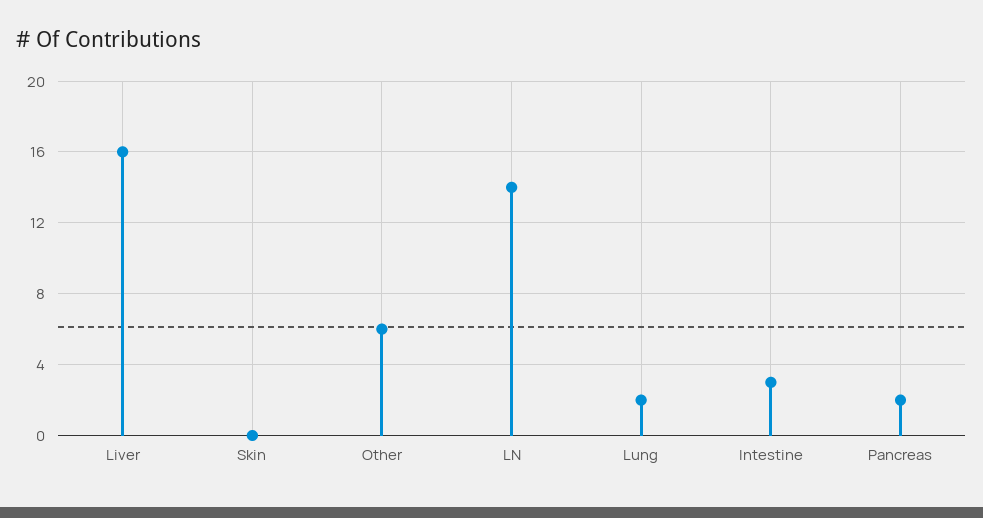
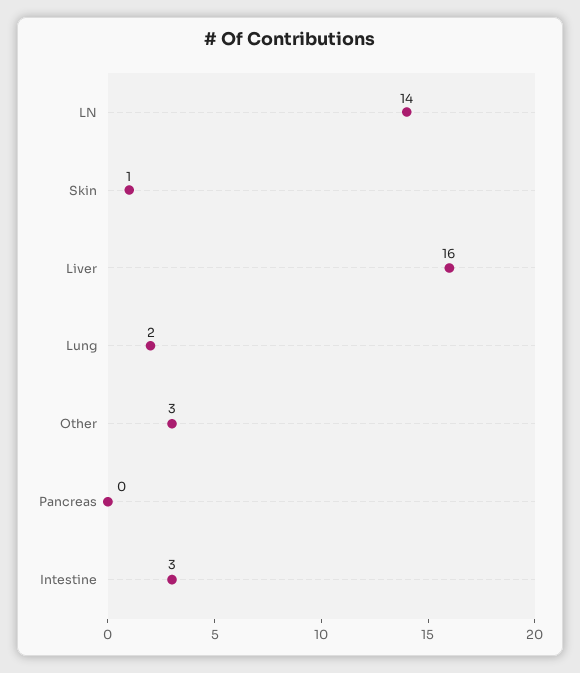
Skin: 0 -> 1
Other: 6 -> 3
Pancreas: 2 -> 0

